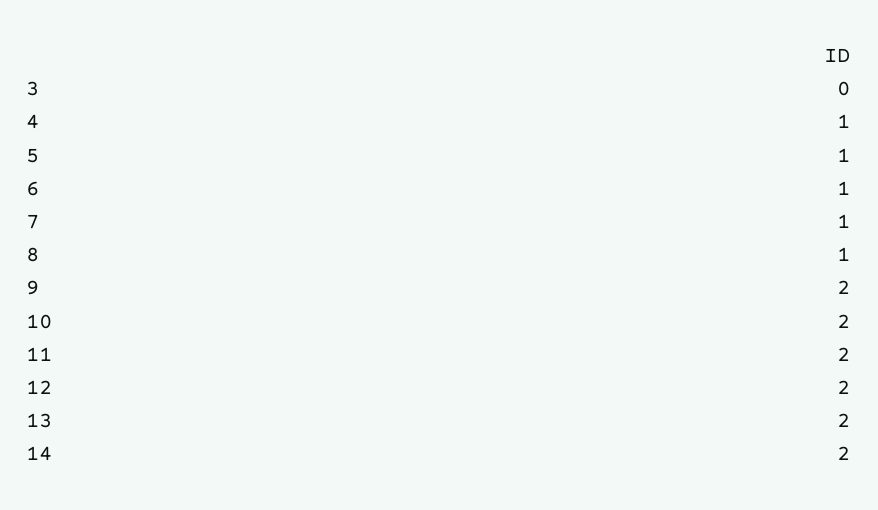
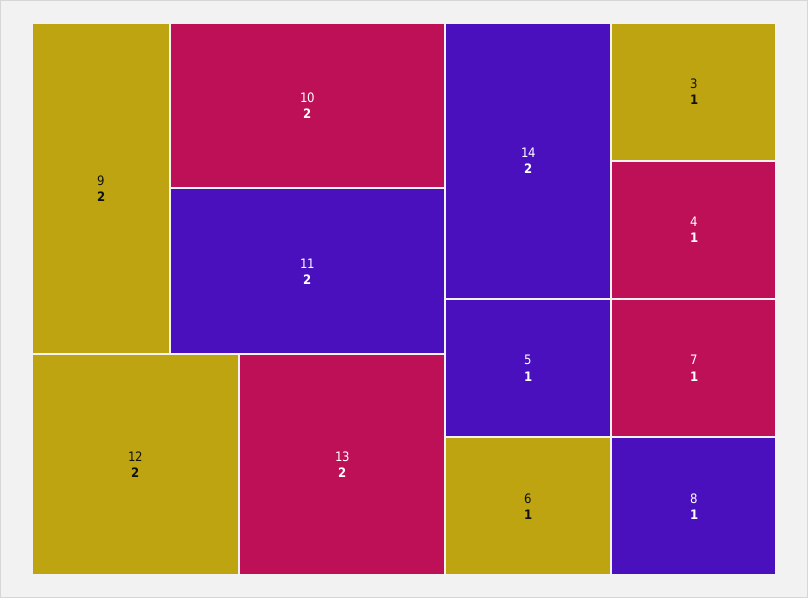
3: 0 -> 1

